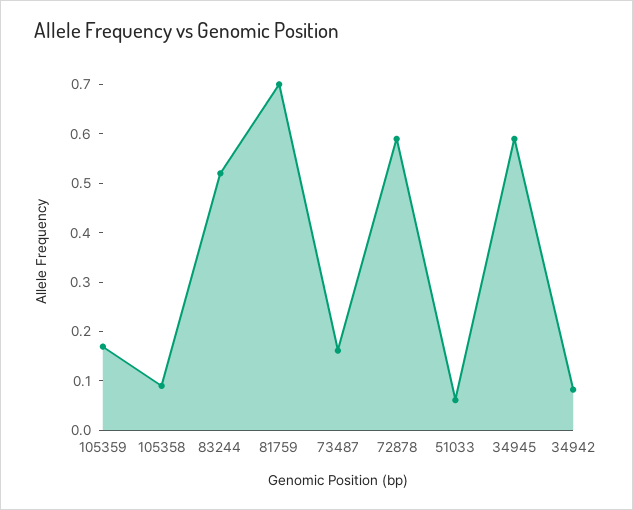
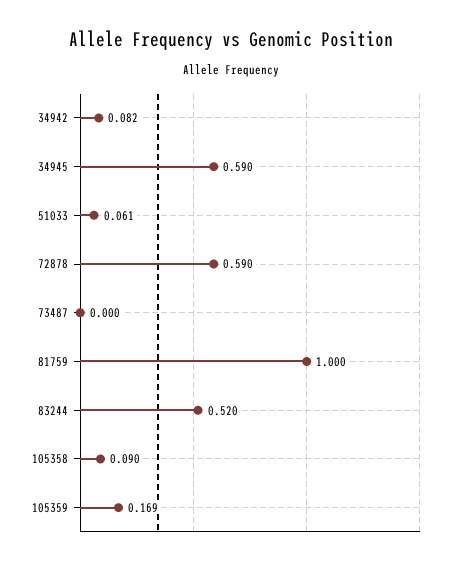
81759: 0.7 -> 1
73487: 0.16 -> 0

